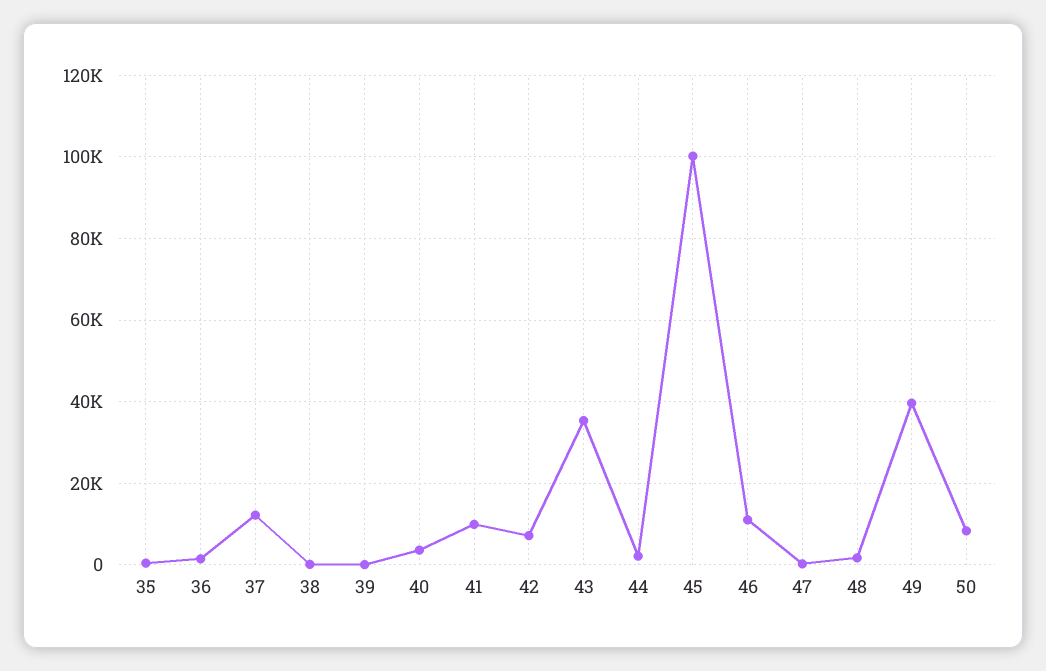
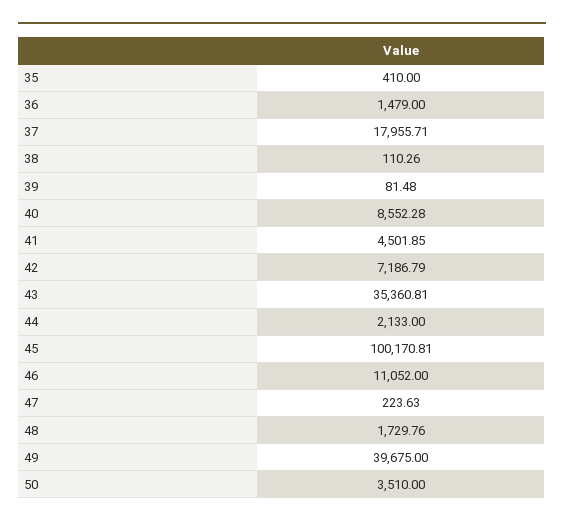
37: 12000 -> 17955.71
40: 4000 -> 8552.28
41: 10000 -> 4501.85
50: 8000 -> 3510

